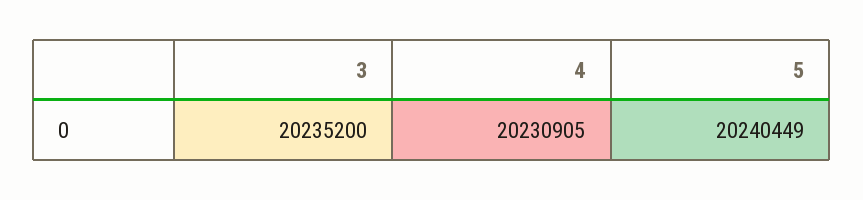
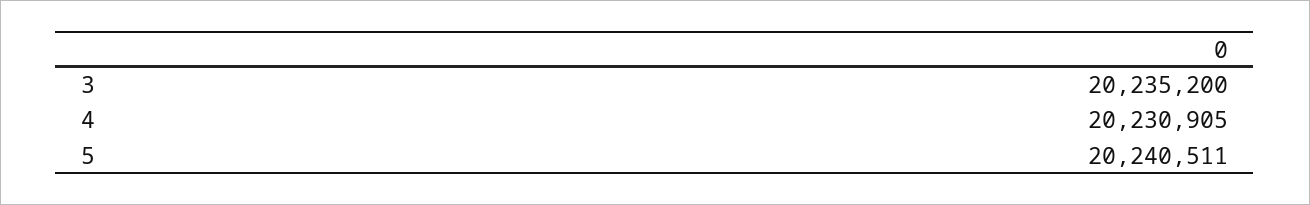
5: 20240449 -> 20240511

